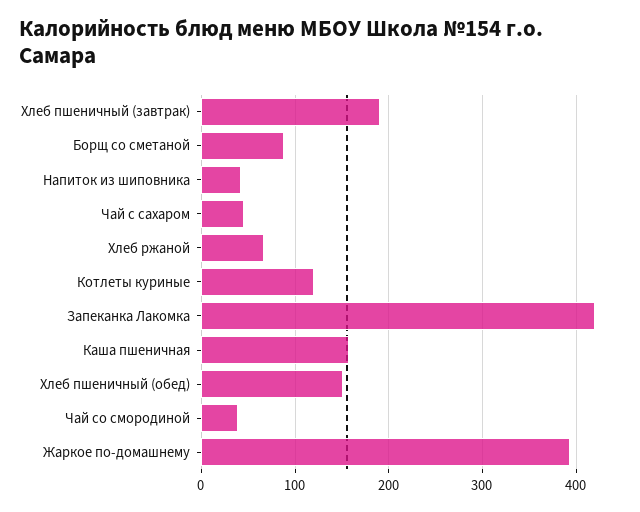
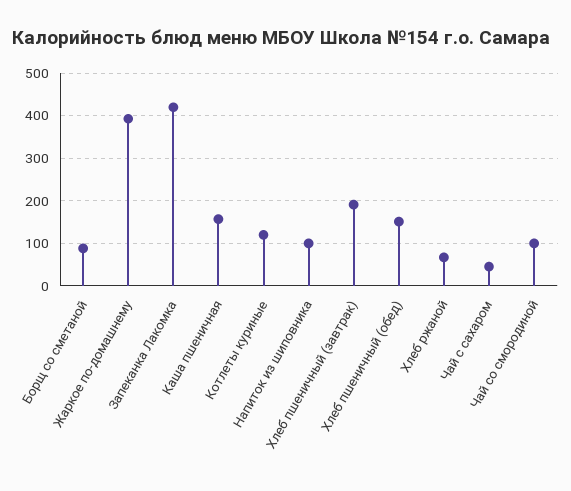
Напиток из шиповника: 40 -> 100
Чай со смородиной: 40 -> 100

